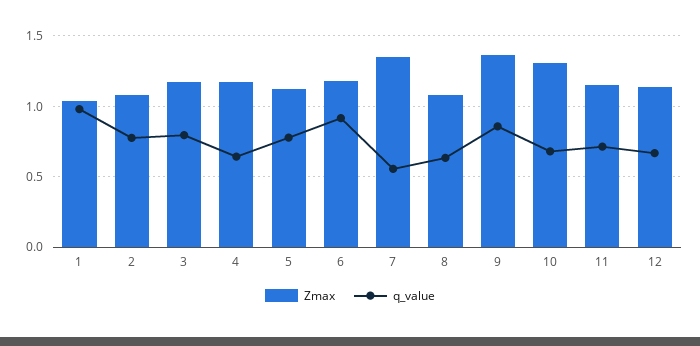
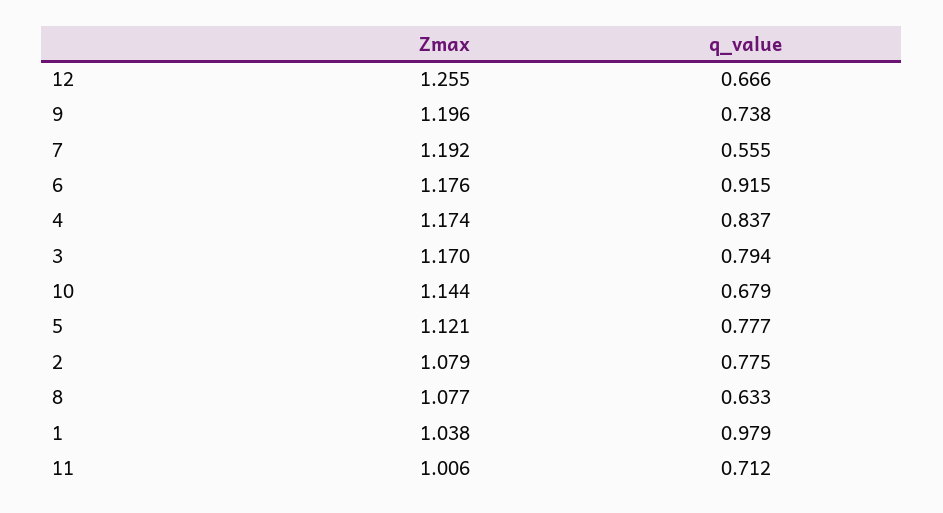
q_value, 4: 0.65 -> 0.837
Zmax, 7: 1.35 -> 1.192
Zmax, 9: 1.35 -> 1.196
q_value, 9: 0.85 -> 0.738
Zmax, 10: 1.3 -> 1.144
Zmax, 11: 1.15 -> 1.006
Zmax, 12: 1.15 -> 1.255

